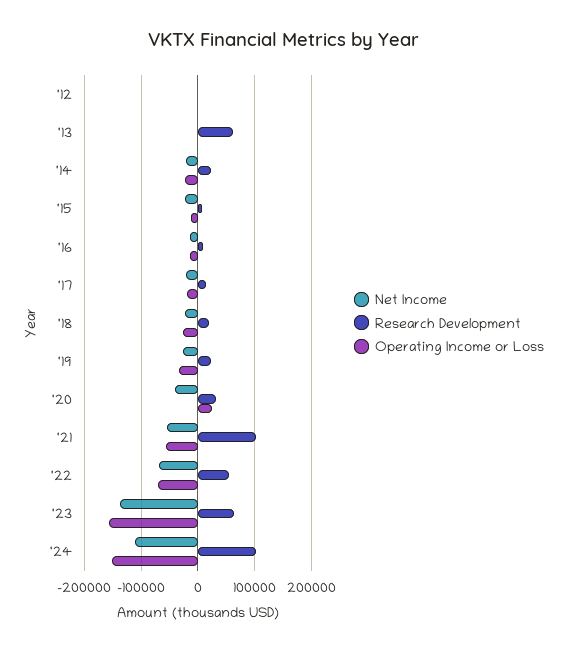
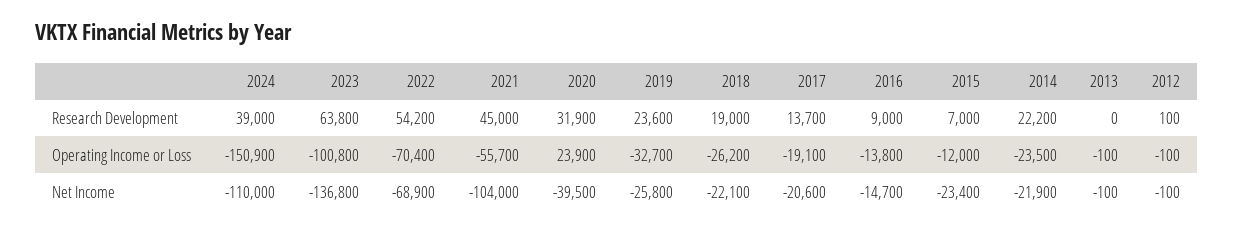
Research Development, '13: 60000 -> 0
Net Income, '21: -60000 -> -104000
Research Development, '21: 100000 -> 45000
Operating Income or Loss, '23: -160000 -> -100800
Research Development, '24: 100000 -> 39000

